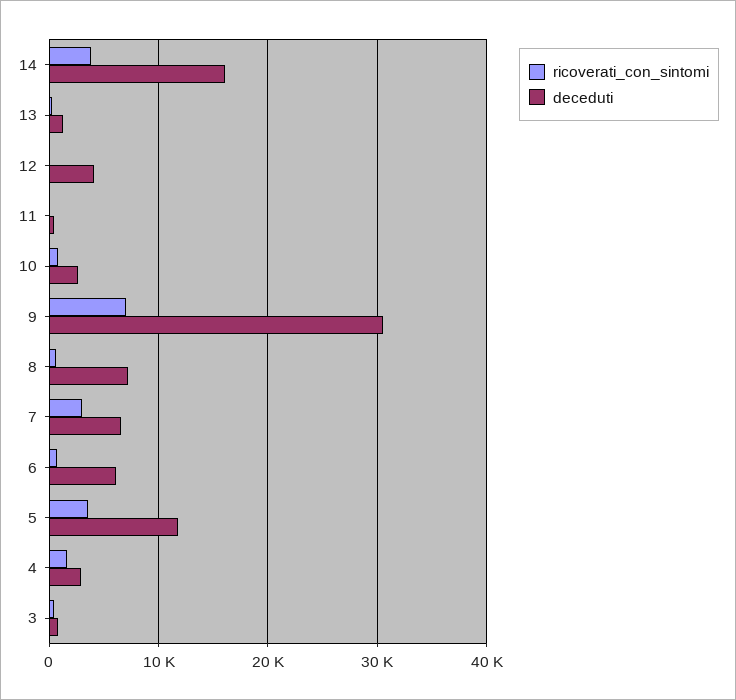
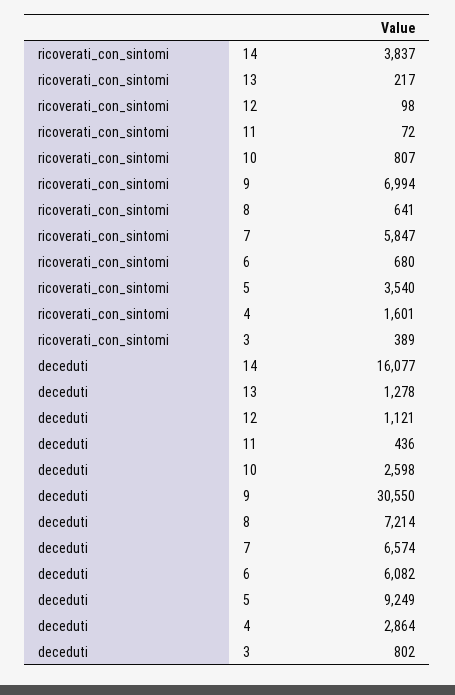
deceduti, 12: 4000 -> 1121
ricoverati_con_sintomi, 7: 3000 -> 5847
deceduti, 5: 12000 -> 9249

